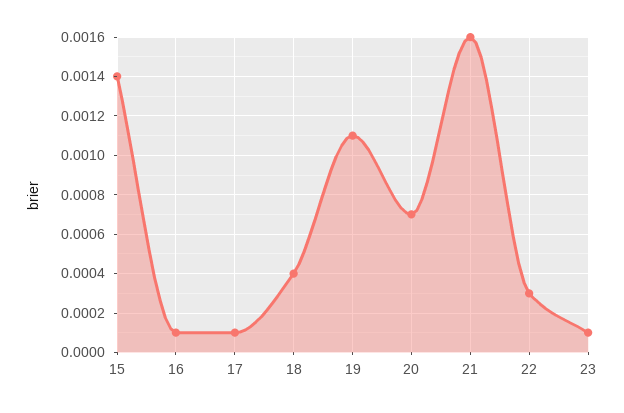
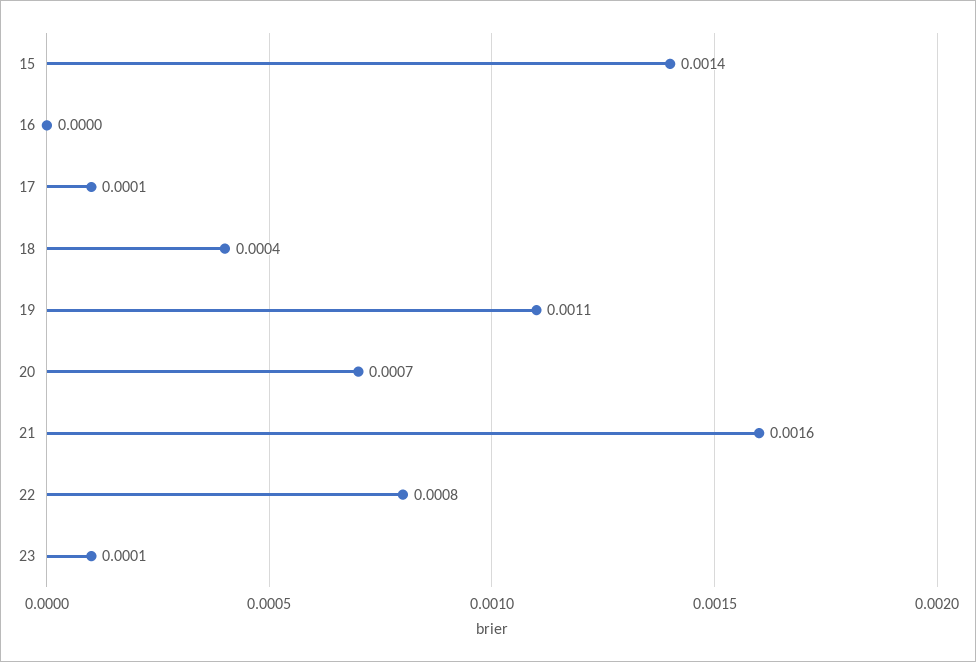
16: 0.0001 -> 0
22: 0.0003 -> 0.0008

